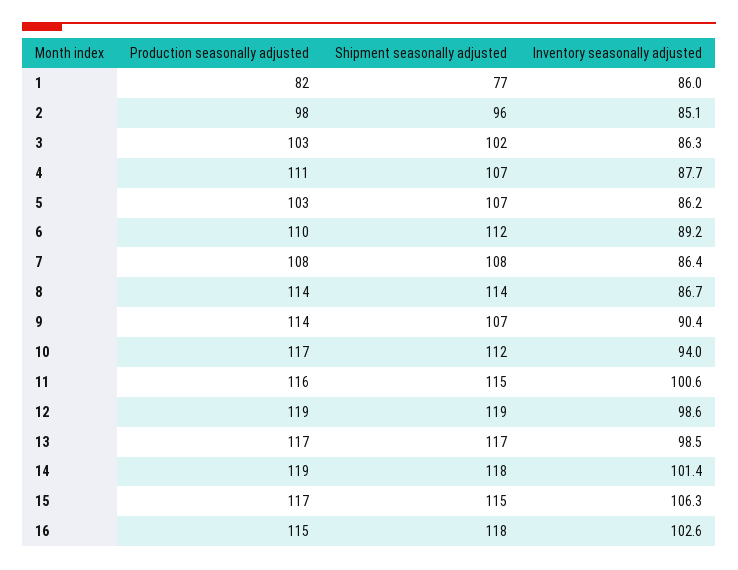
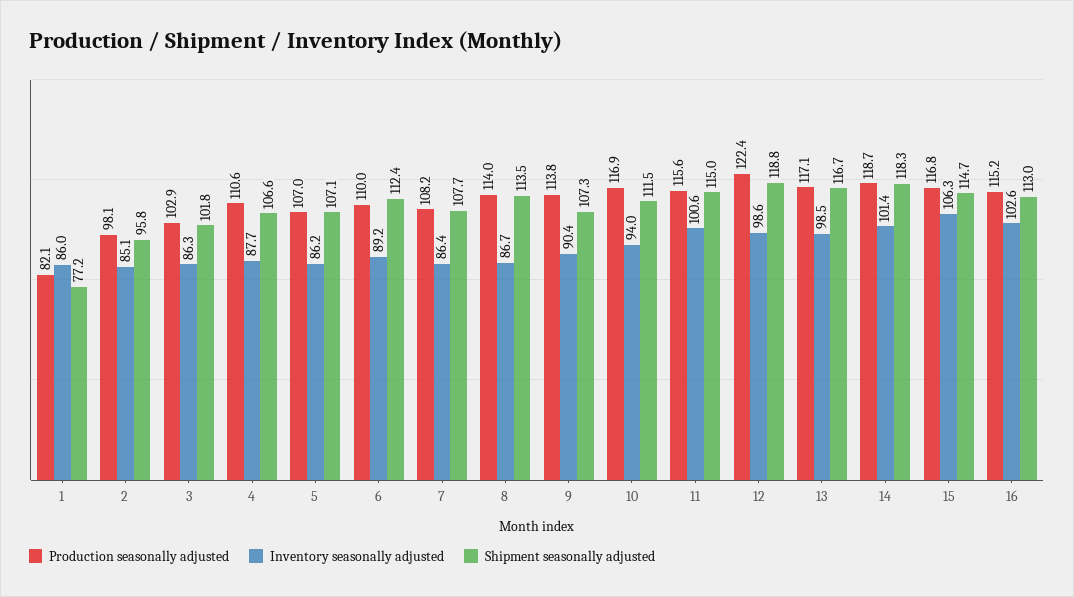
Production seasonally adjusted, 5: 103 -> 107
Production seasonally adjusted, 12: 119 -> 122.4
Shipment seasonally adjusted, 16: 118 -> 113

